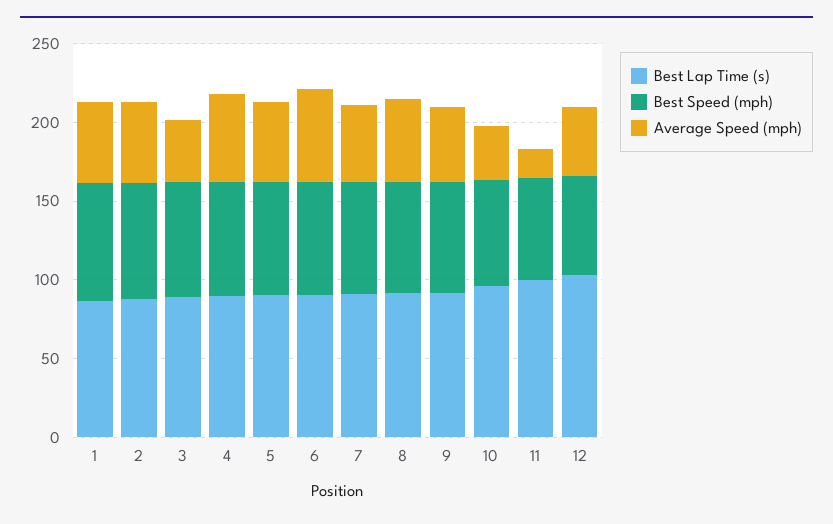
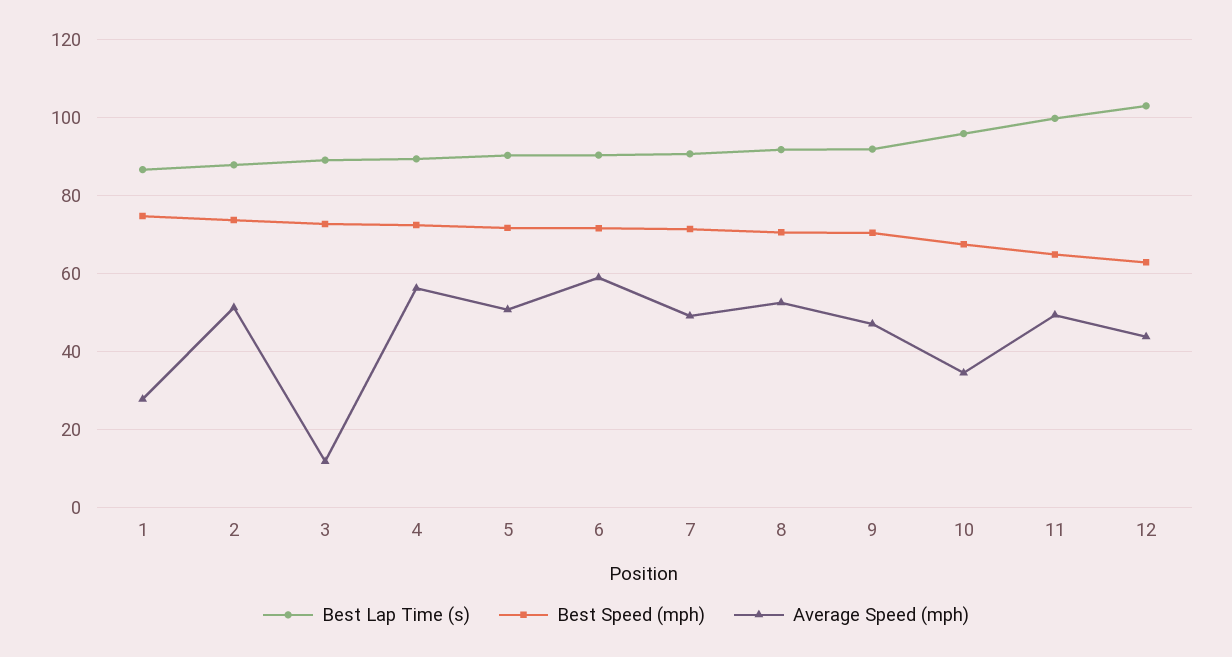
Average Speed (mph), 1: 50 -> 28
Average Speed (mph), 3: 40 -> 12
Average Speed (mph), 11: 20 -> 50

